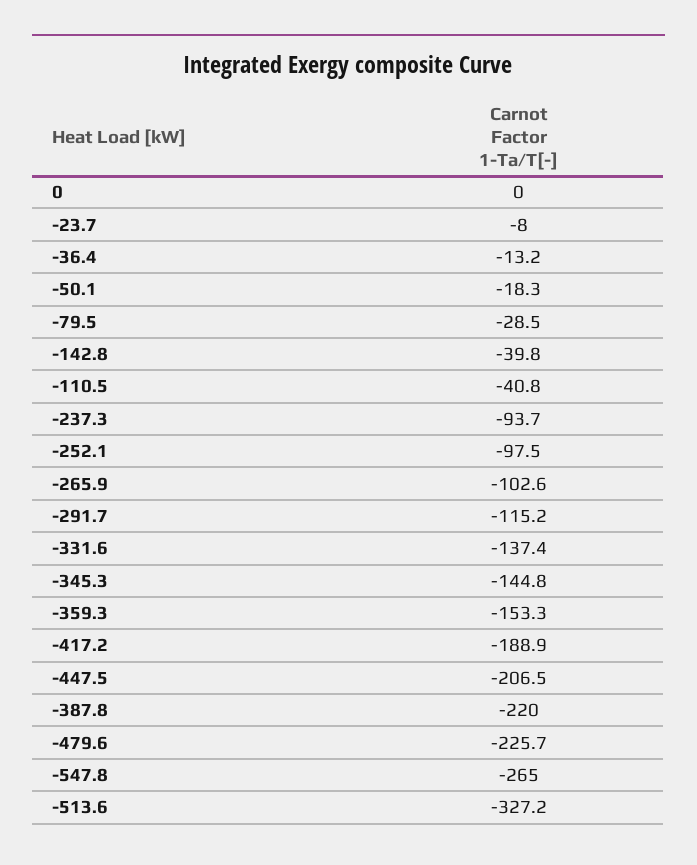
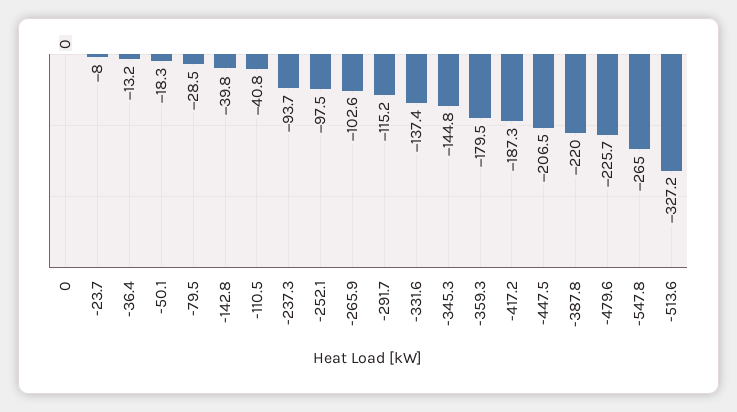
-359.3: -153.3 -> -179.5
-417.2: -188.9 -> -187.3

